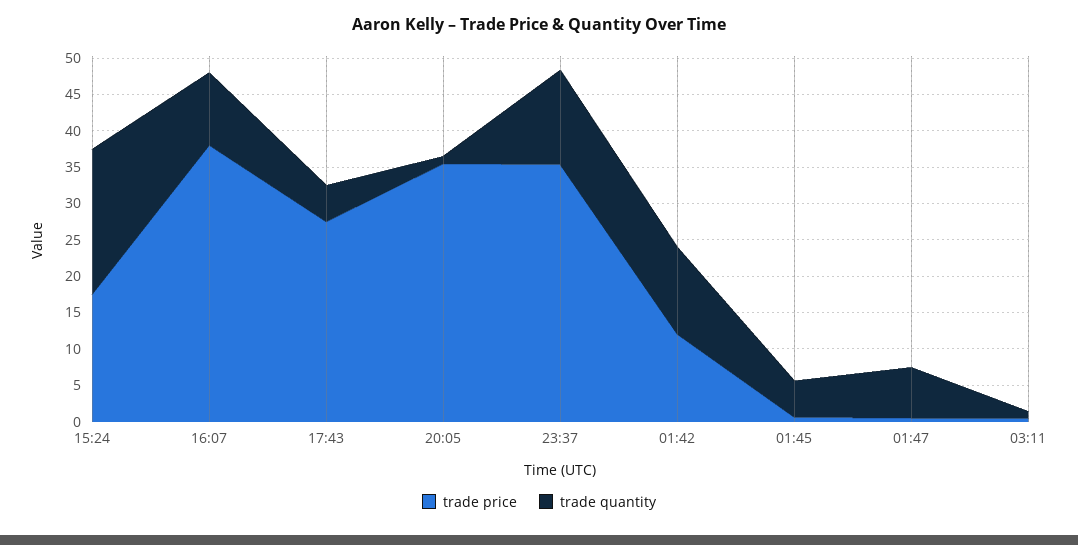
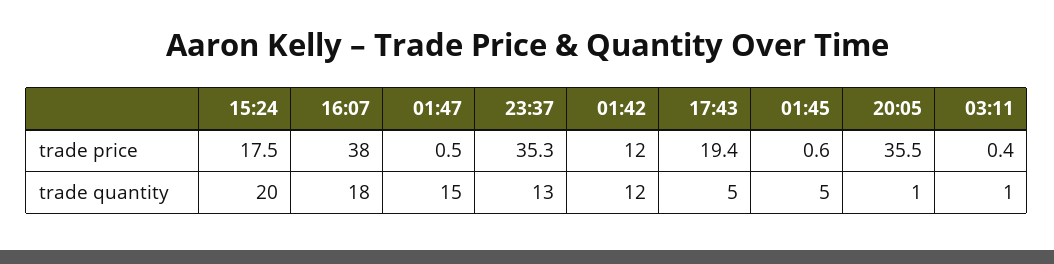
trade quantity, 16:07: 10 -> 18
trade price, 17:43: 27.5 -> 19.4
trade quantity, 01:47: 7.5 -> 15

